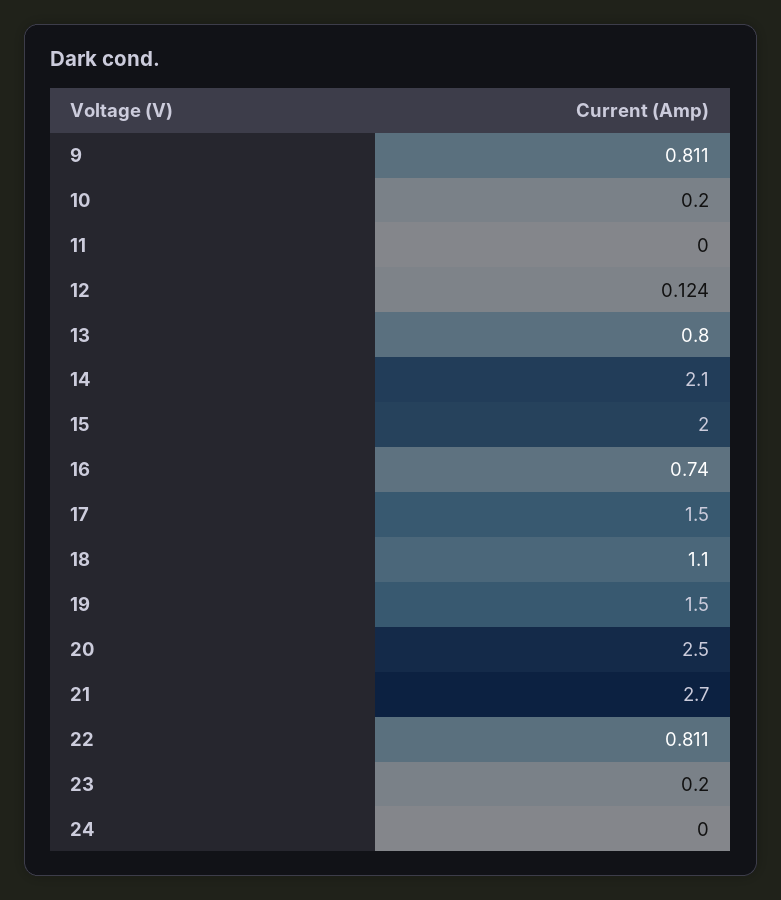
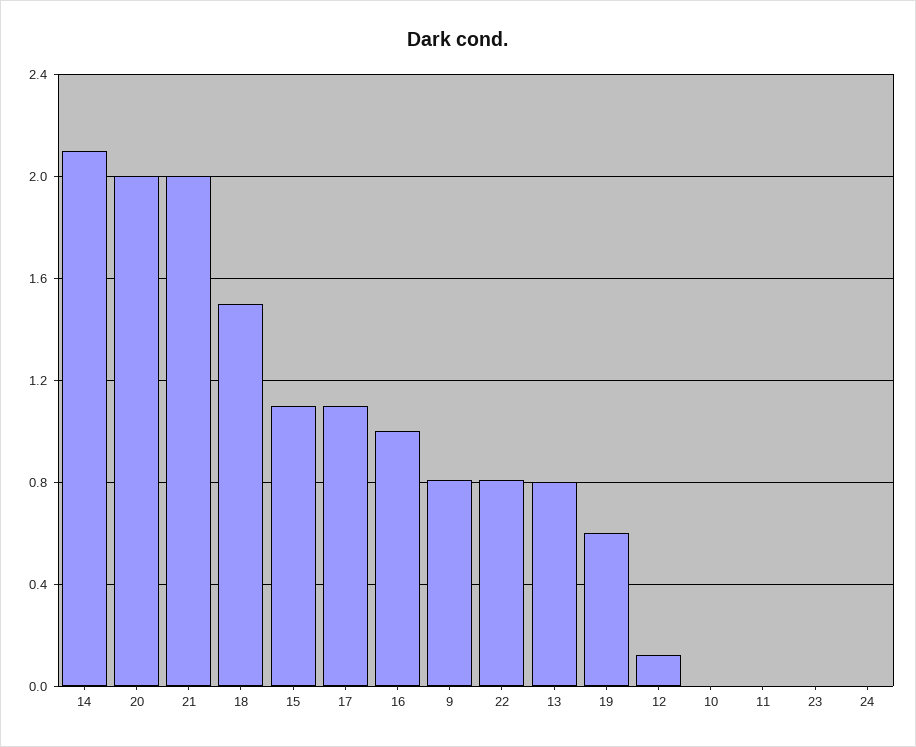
10: 0.2 -> 0
15: 2 -> 1.1
16: 0.74 -> 1
17: 1.5 -> 1.1
18: 1.1 -> 1.5
19: 1.5 -> 0.6
20: 2.5 -> 2
21: 2.7 -> 2
23: 0.2 -> 0

